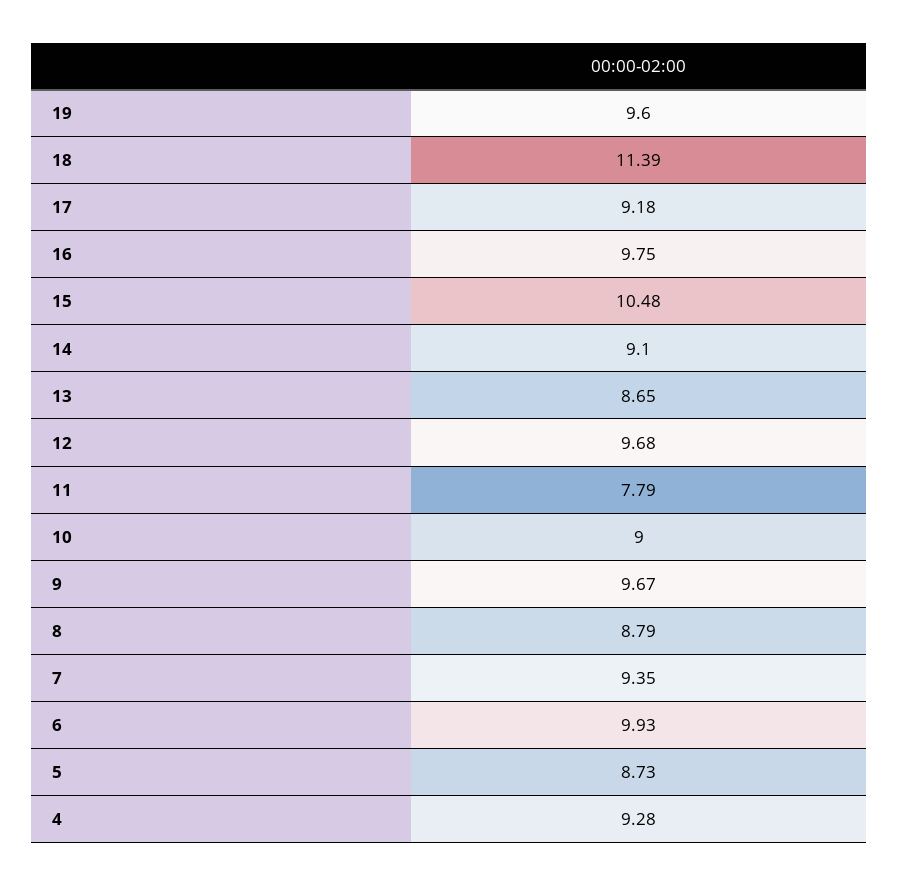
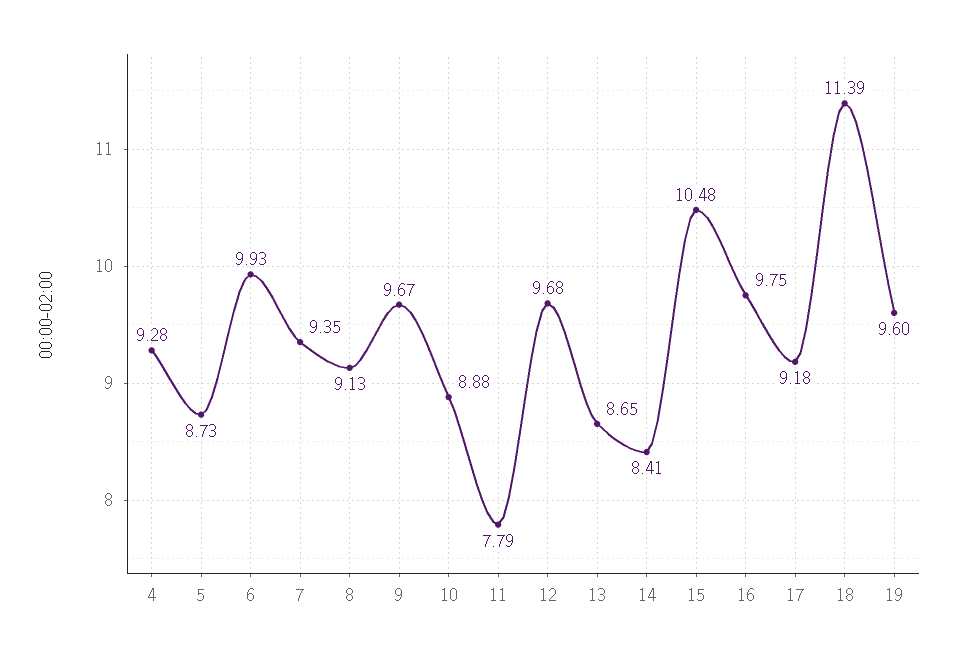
14: 9.1 -> 8.41
10: 9 -> 8.88
8: 8.79 -> 9.13

